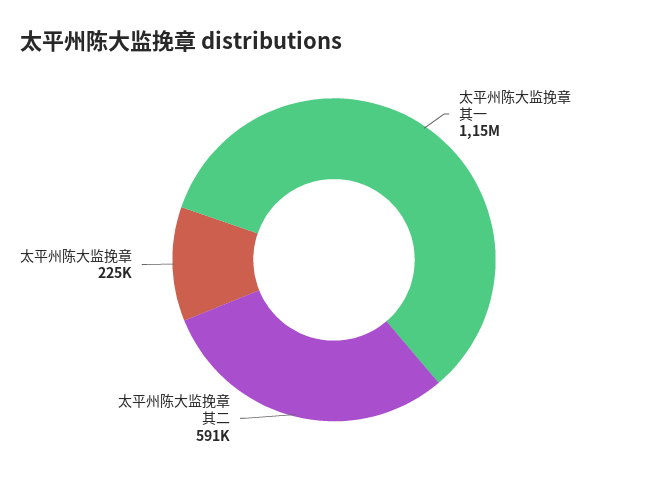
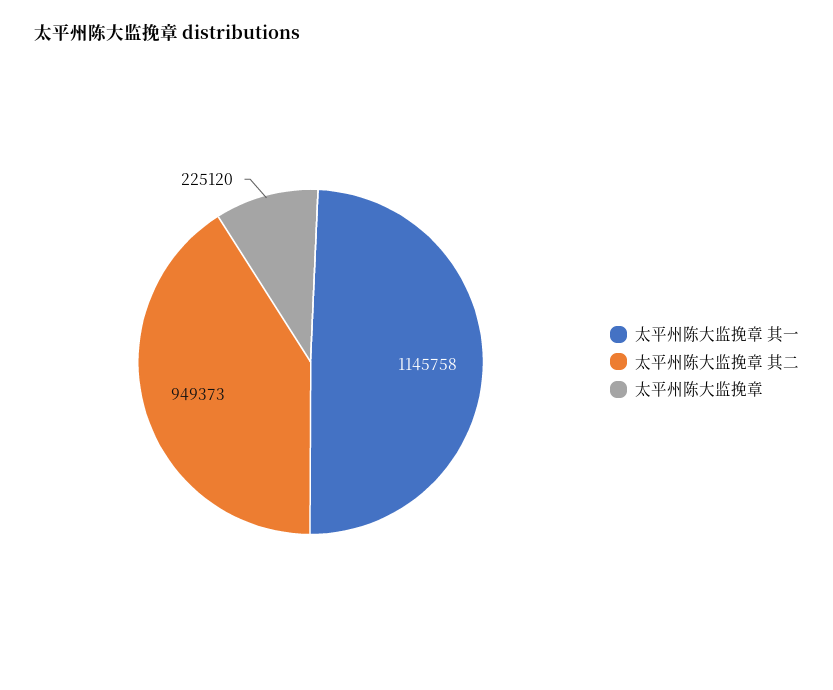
太平州陈大监挽章 其二: 591000 -> 949373

